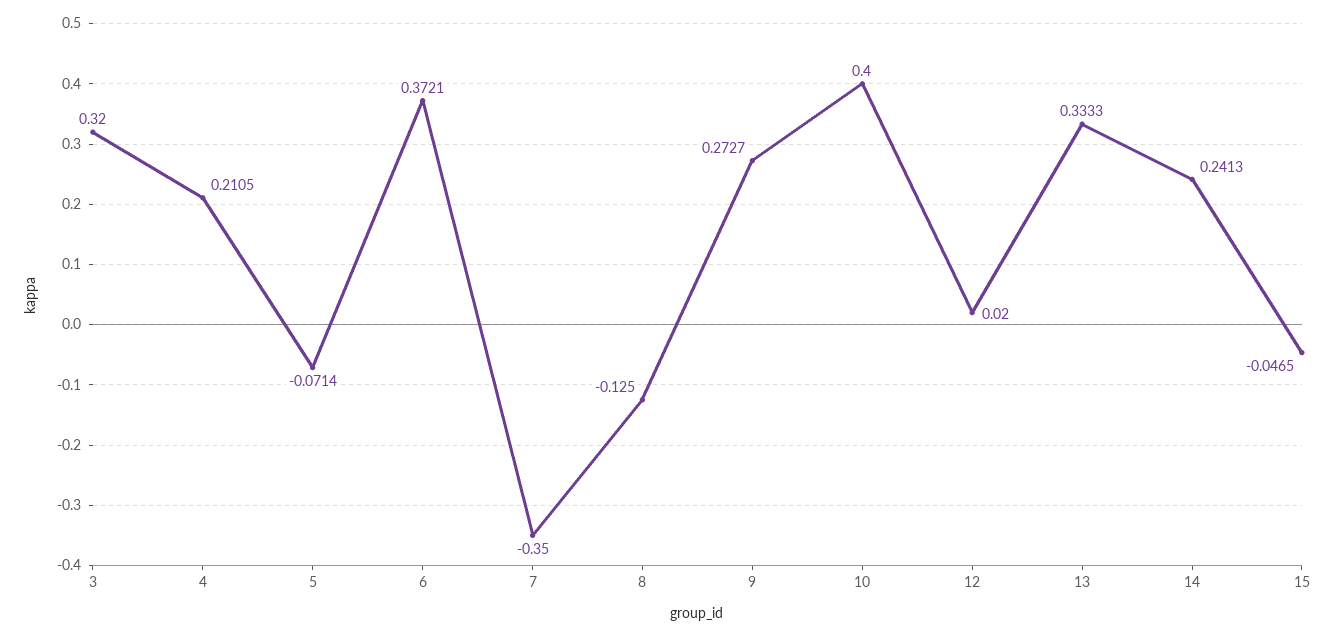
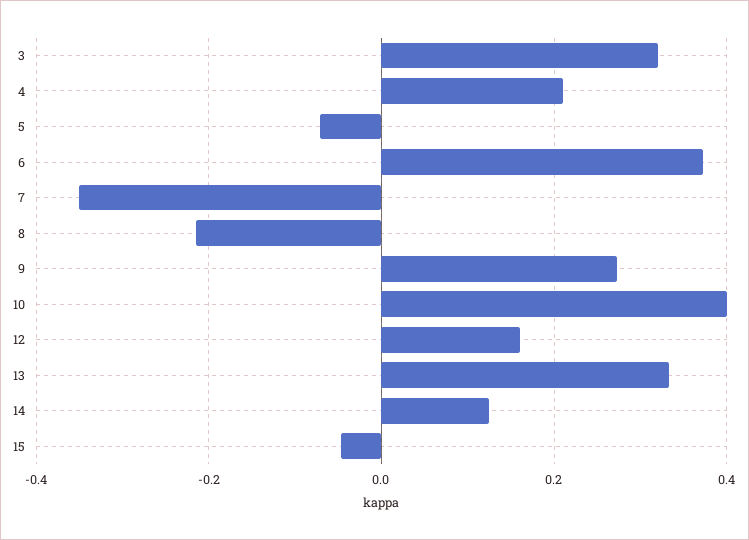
8: -0.125 -> -0.22
12: 0.02 -> 0.16
14: 0.2413 -> 0.12

